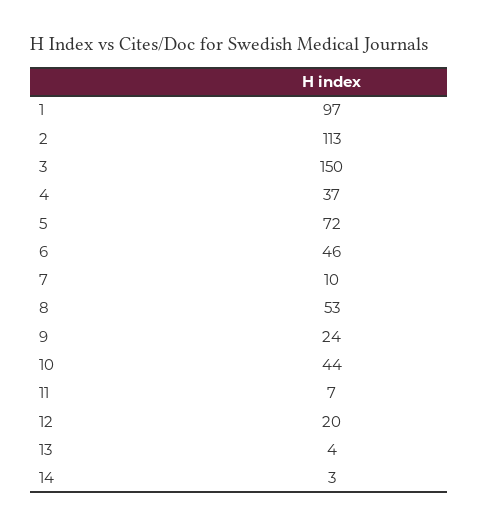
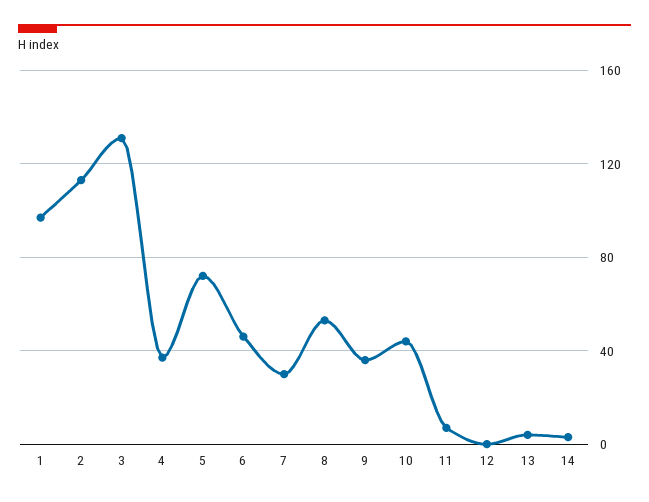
3: 150 -> 130
7: 10 -> 30
9: 24 -> 35
12: 20 -> 0

